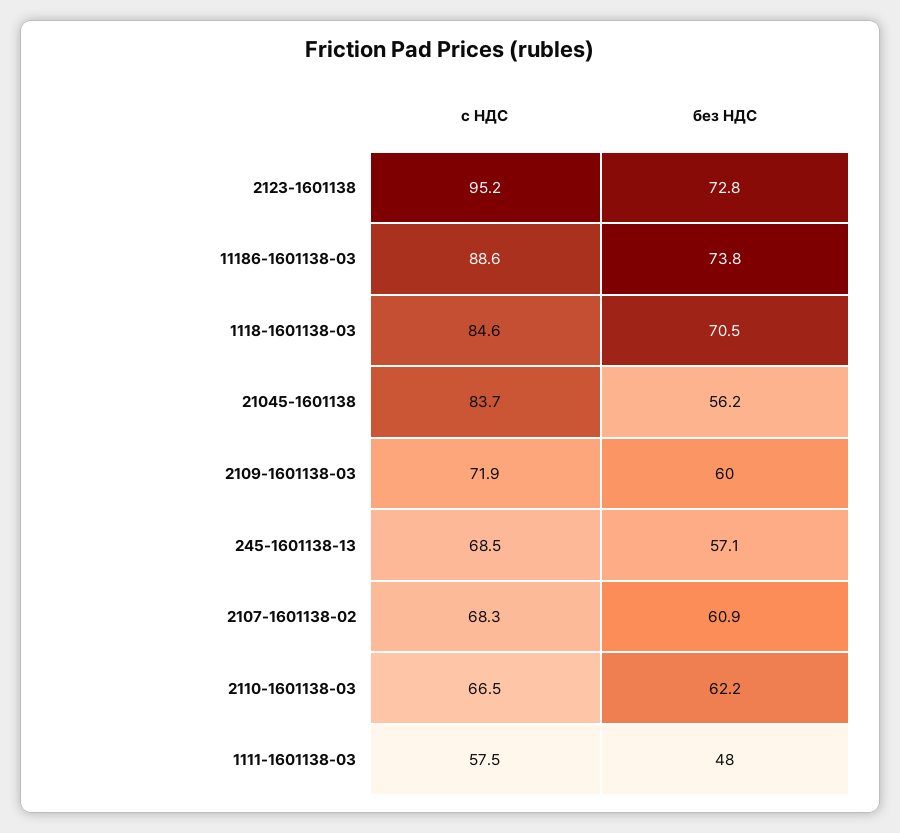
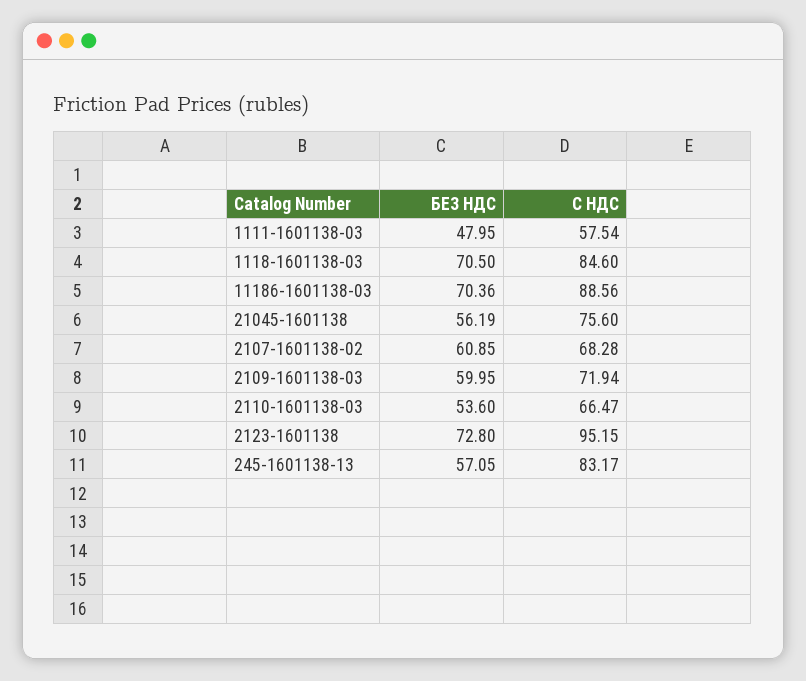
без НДС, 11186-1601138-03: 73.8 -> 70.36
с НДС, 21045-1601138: 83.7 -> 75.6
с НДС, 245-1601138-13: 68.5 -> 83.17
без НДС, 2110-1601138-03: 62.2 -> 53.6

